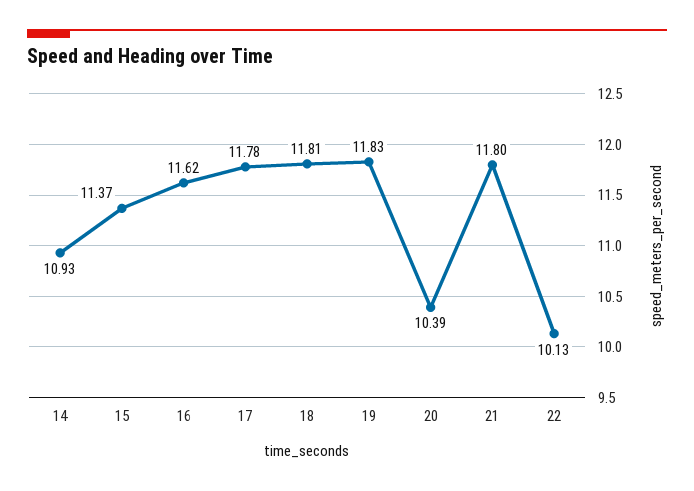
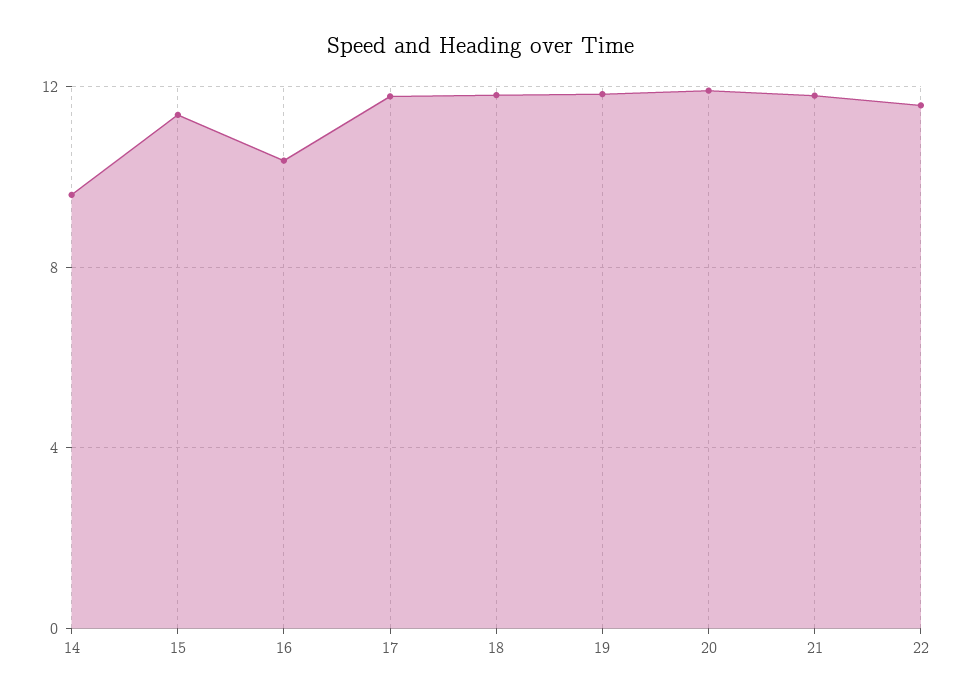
14: 10.93 -> 9.5
16: 11.62 -> 10.5
20: 10.39 -> 12
22: 10.13 -> 11.5

